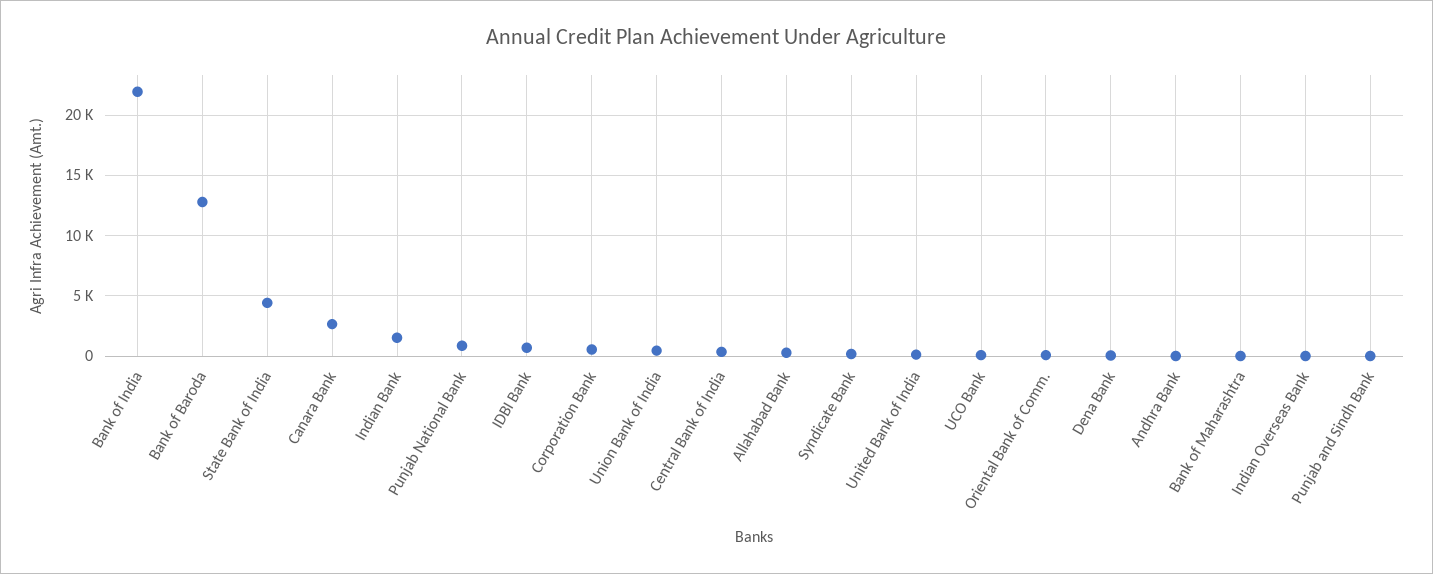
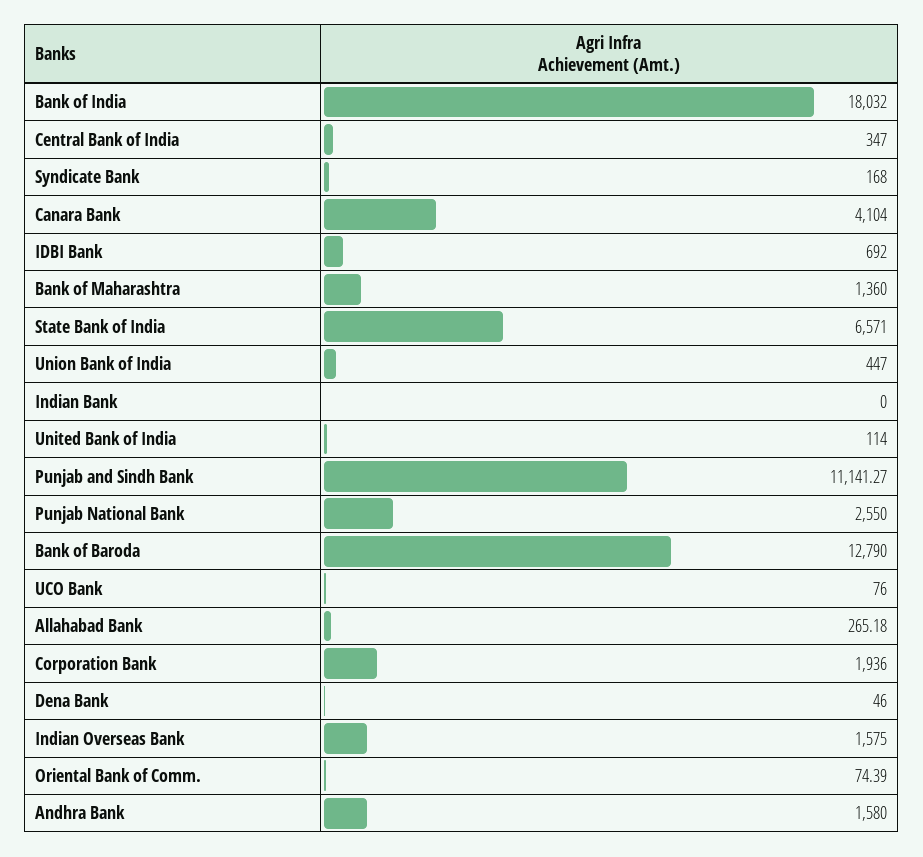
Bank of India: 22000 -> 18032
State Bank of India: 4500 -> 6571
Canara Bank: 2500 -> 4104
Indian Bank: 1500 -> 0
Punjab National Bank: 1000 -> 2550
Corporation Bank: 500 -> 1936
Andhra Bank: 0 -> 1580
Bank of Maharashtra: 0 -> 1360
Indian Overseas Bank: 0 -> 1575
Punjab and Sindh Bank: 0 -> 11141.27

